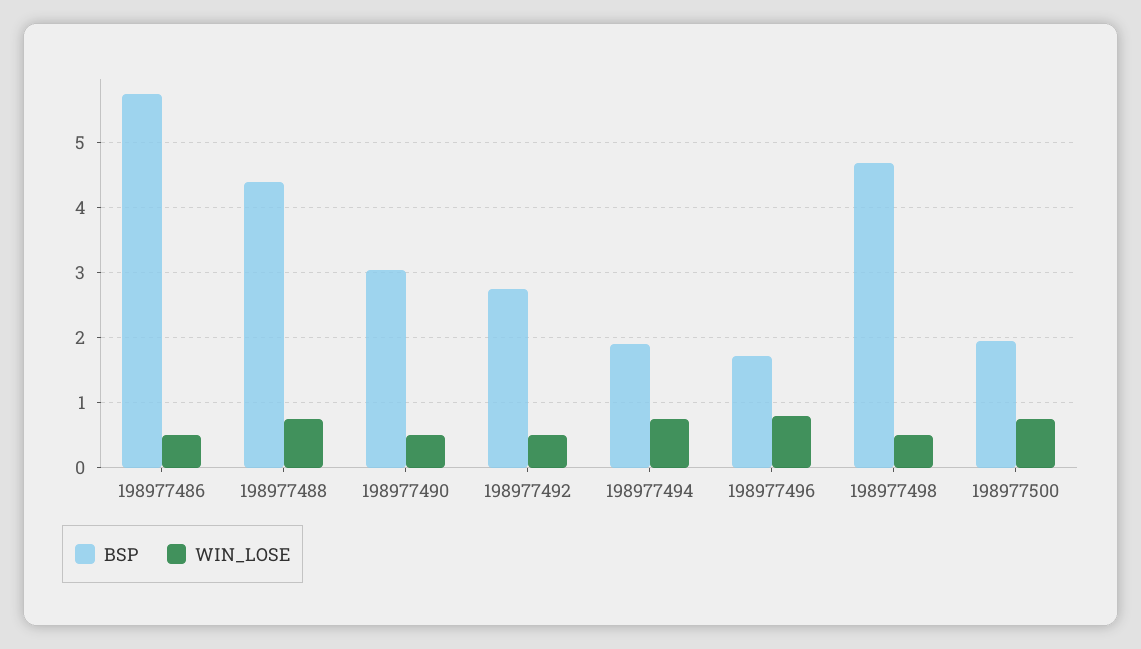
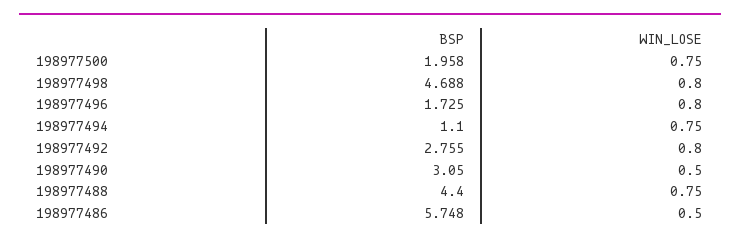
WIN_LOSE, 198977492: 0.5 -> 0.8
BSP, 198977494: 1.9 -> 1.1
WIN_LOSE, 198977498: 0.5 -> 0.8

